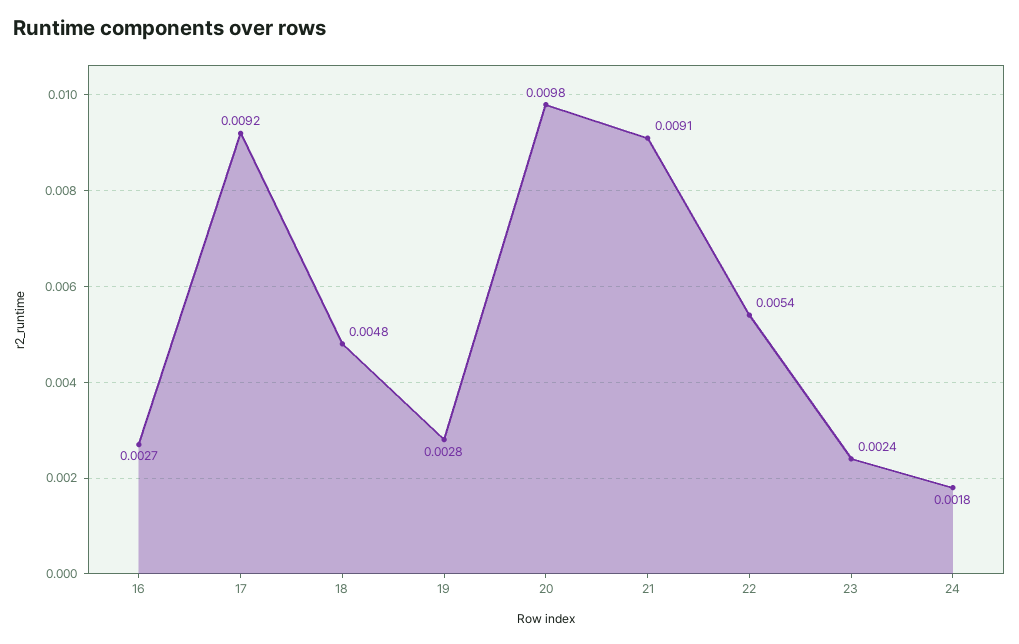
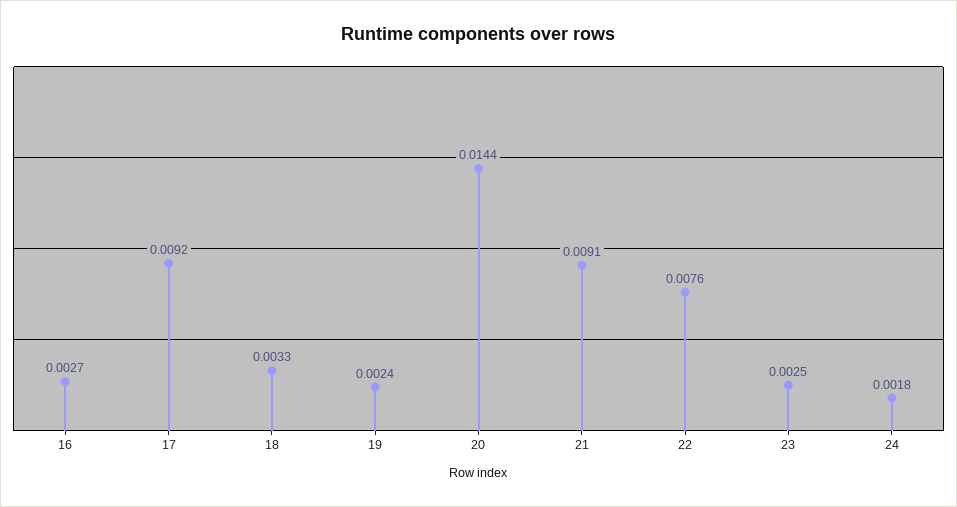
18: 0.0048 -> 0.0033
19: 0.0028 -> 0.0024
20: 0.0098 -> 0.0144
22: 0.0054 -> 0.0076
23: 0.0024 -> 0.0025

